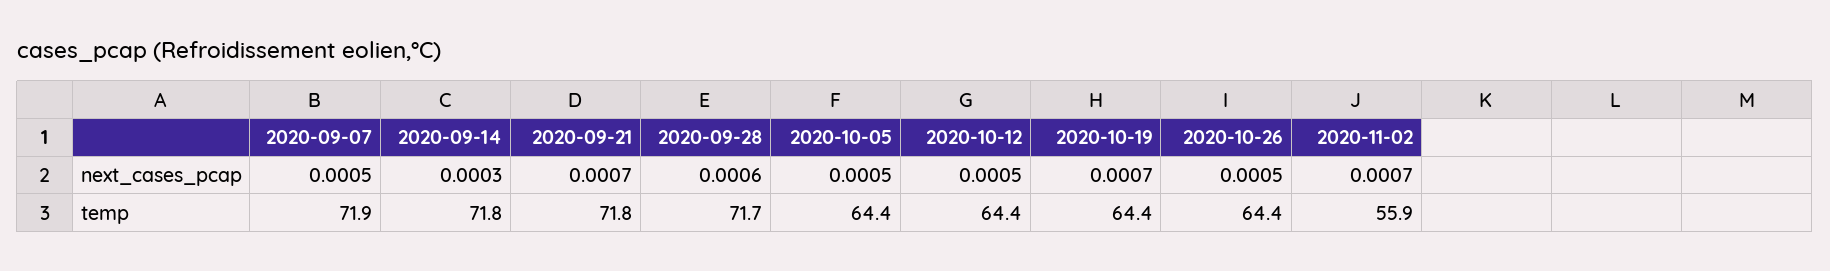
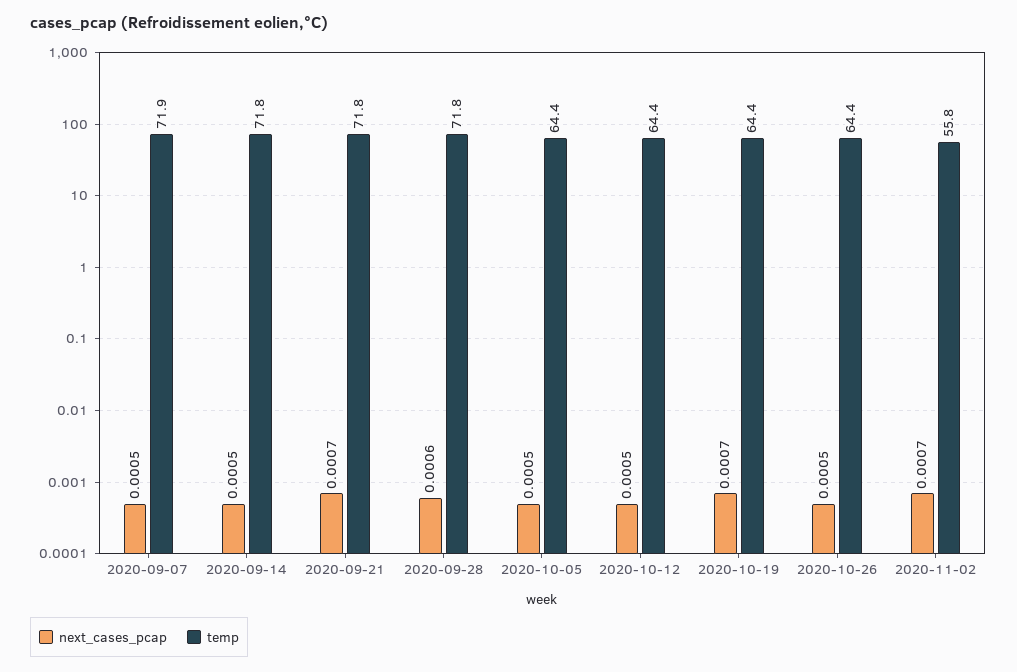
next_cases_pcap, 2020-09-14: 0.0003 -> 0.0005
temp, 2020-09-28: 71.7 -> 71.8
temp, 2020-11-02: 55.9 -> 55.8

